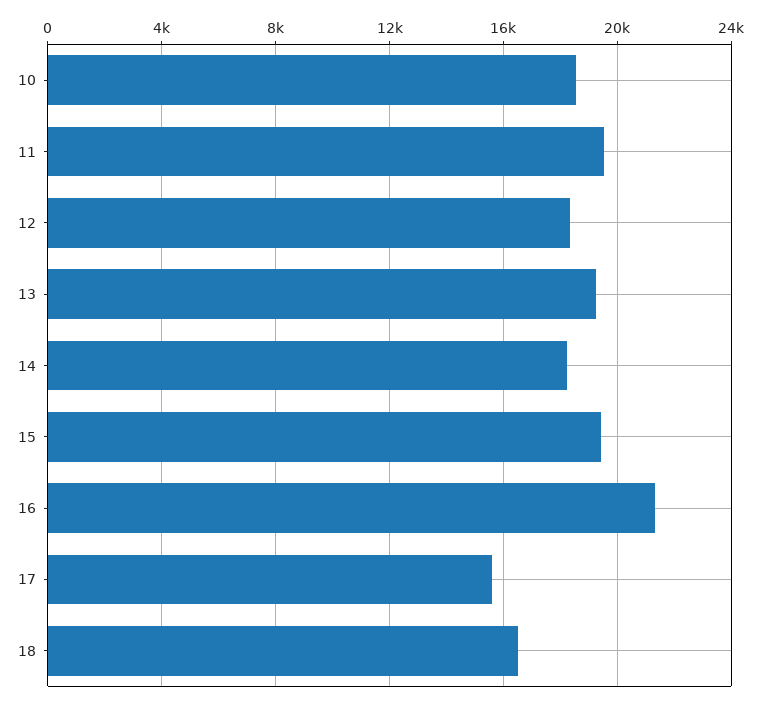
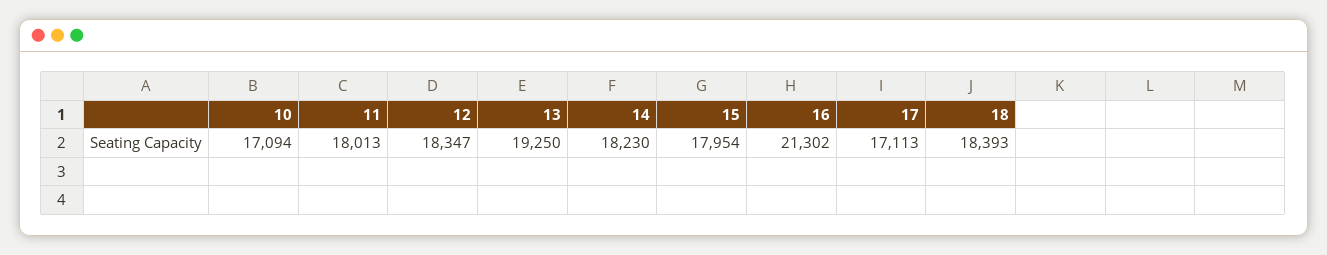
10: 18500 -> 17094
11: 19500 -> 18013
15: 19500 -> 17954
17: 15500 -> 17113
18: 16500 -> 18393

